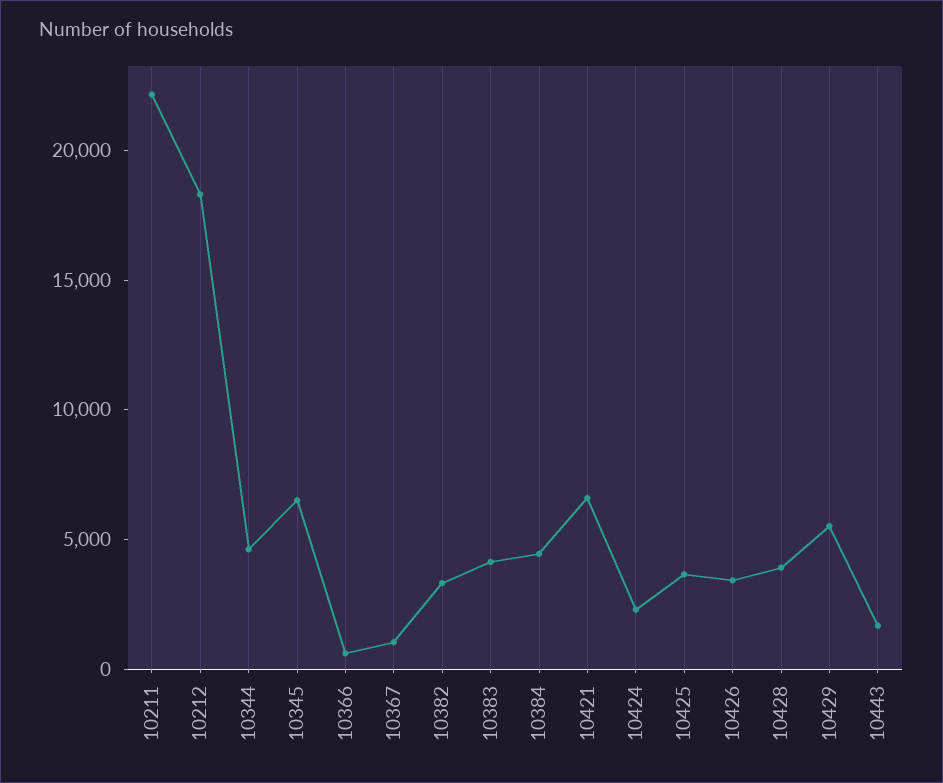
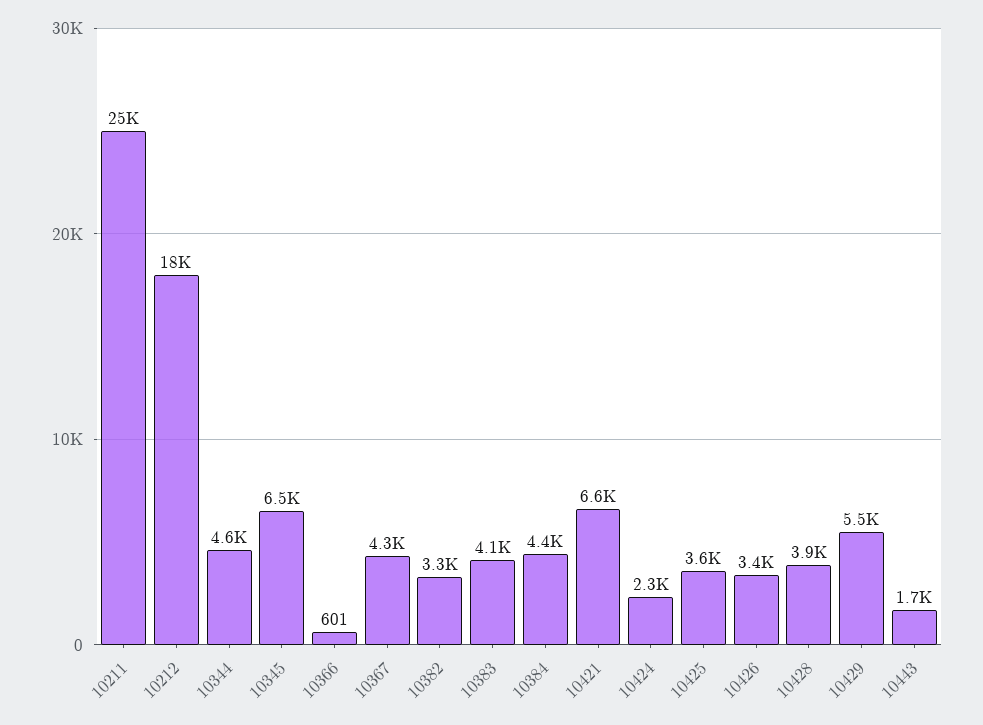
10211: 22000 -> 25000
10367: 1000 -> 4300

